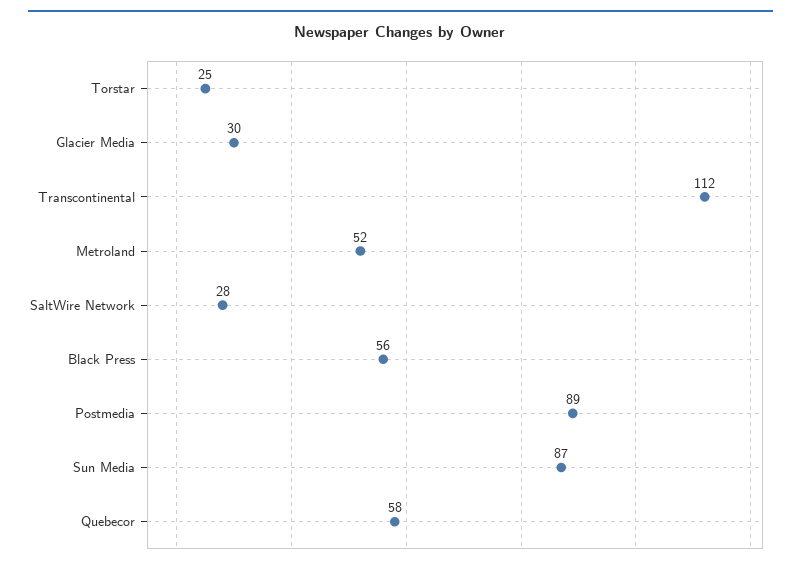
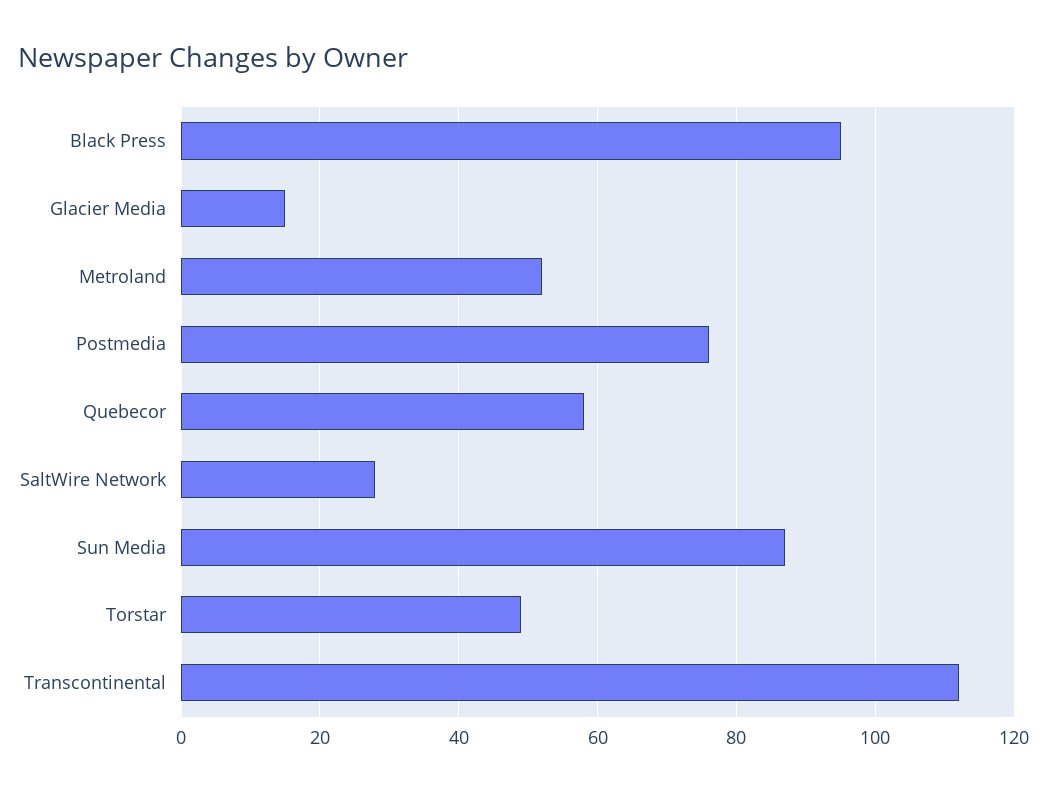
Torstar: 25 -> 50
Glacier Media: 30 -> 15
Black Press: 56 -> 95
Postmedia: 89 -> 75

